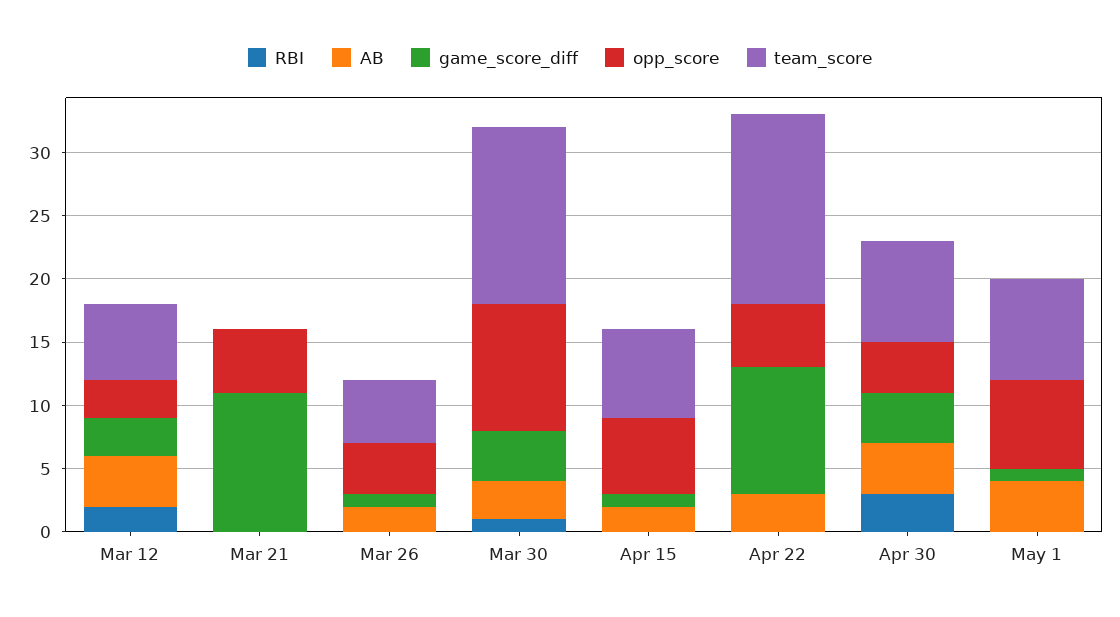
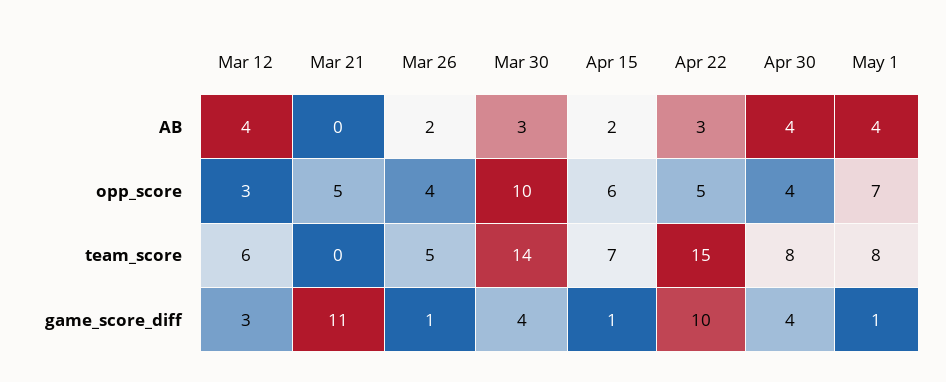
RBI, Mar 12: 2 -> none
RBI, Mar 21: 0 -> none
RBI, Mar 26: 0 -> none
RBI, Mar 30: 1 -> none
RBI, Apr 15: 0 -> none
RBI, Apr 22: 0 -> none
RBI, Apr 30: 3 -> none
RBI, May 1: 0 -> none

